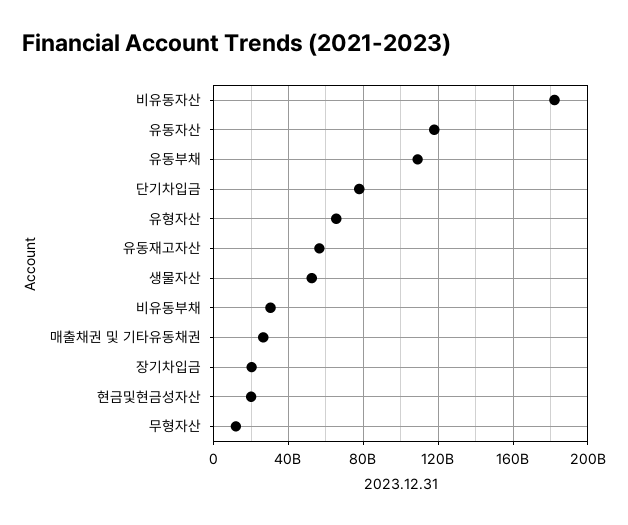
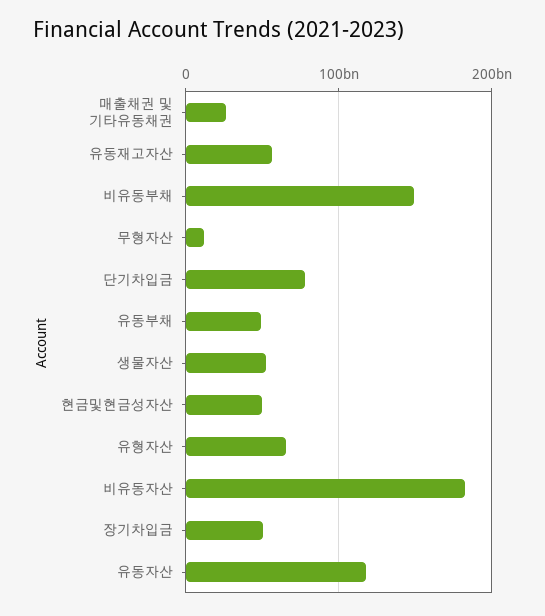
유동부채: 110000000000 -> 50000000000
비유동부채: 30000000000 -> 150000000000
장기차입금: 20000000000 -> 50000000000
현금및현금성자산: 20000000000 -> 50000000000

